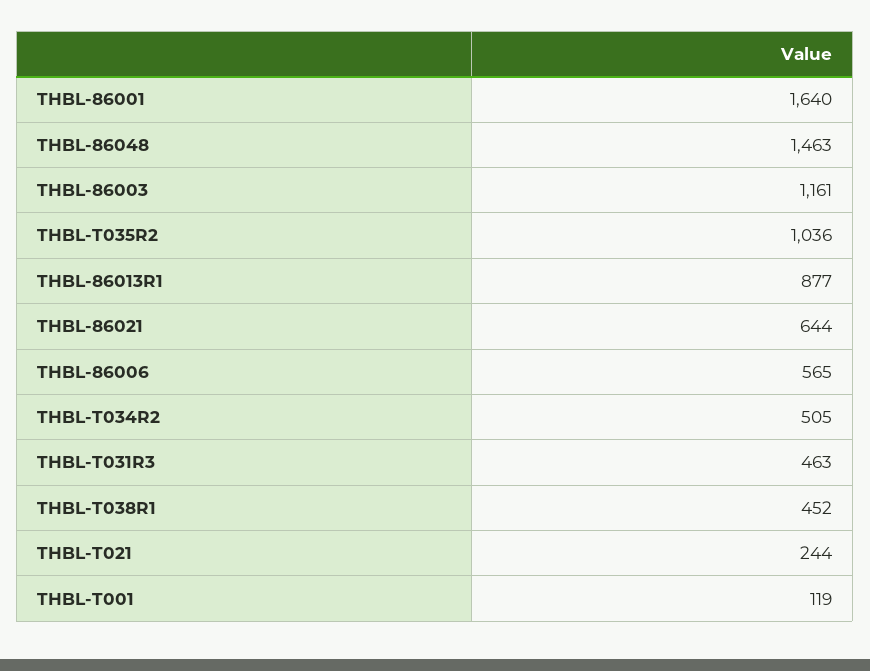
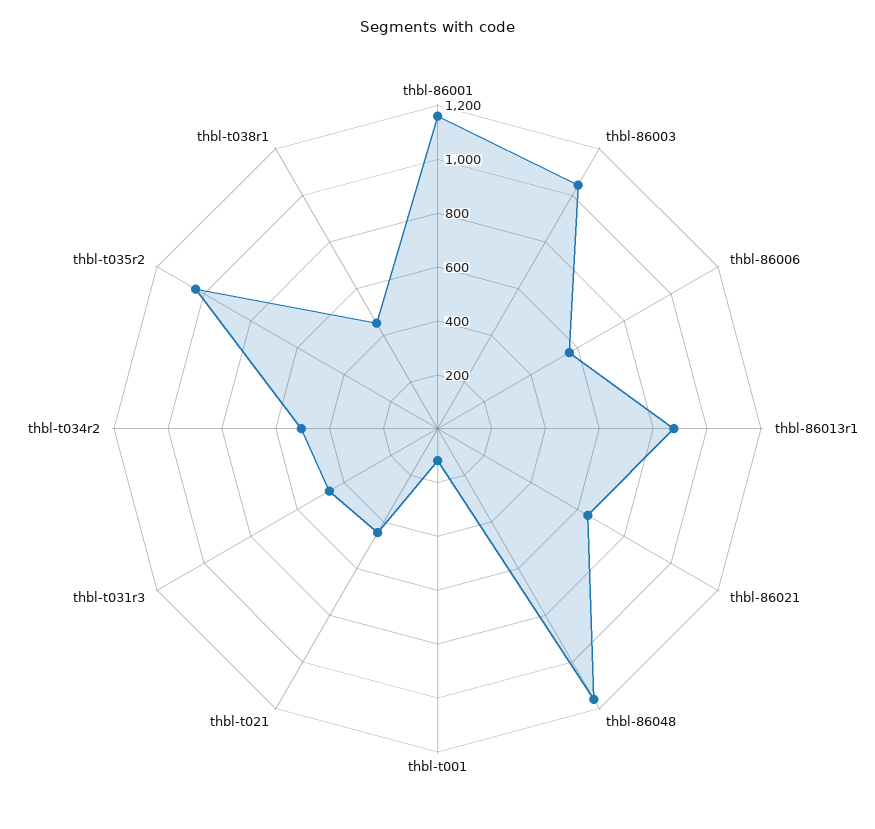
THBL-86001: 1640 -> 1150
THBL-86048: 1463 -> 1150
THBL-86003: 1161 -> 1050
THBL-T021: 244 -> 450

